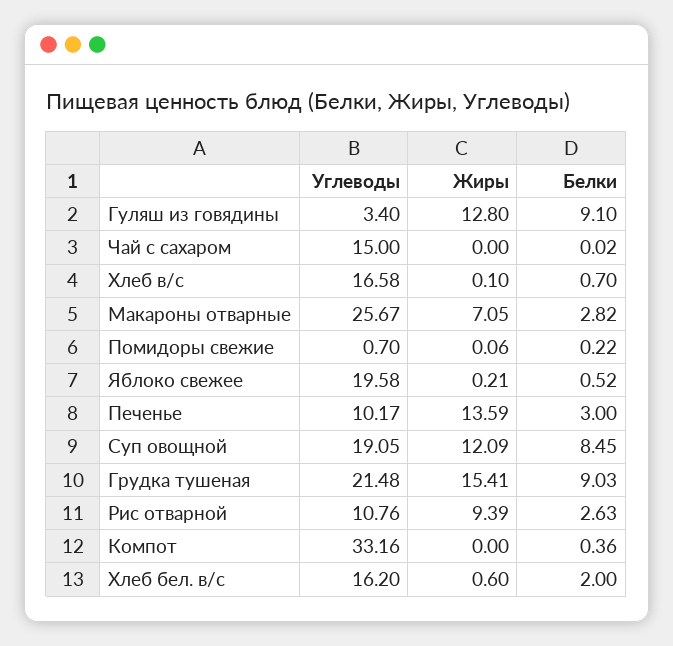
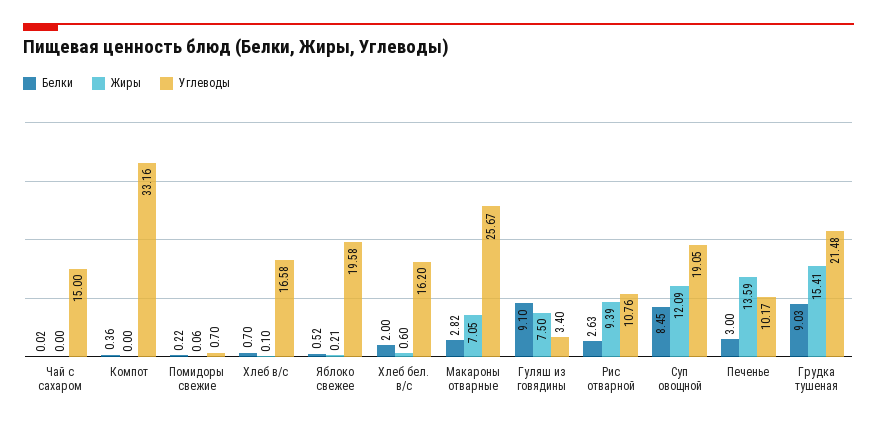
Жиры, Гуляш из говядины: 12.8 -> 7.5

